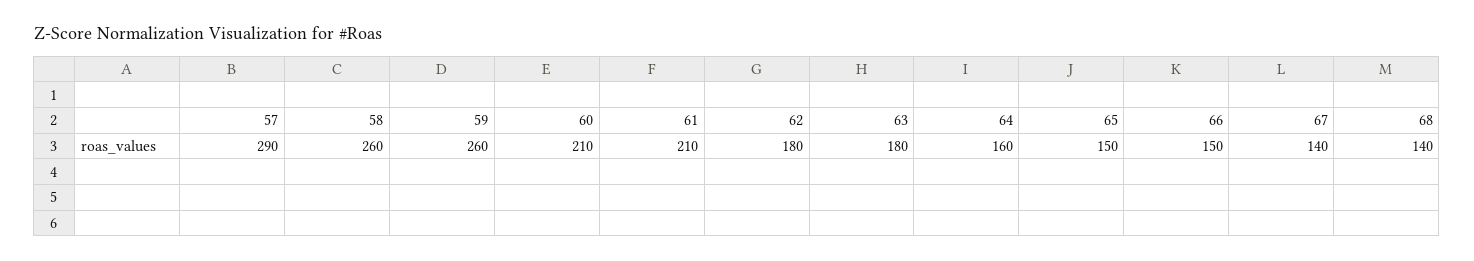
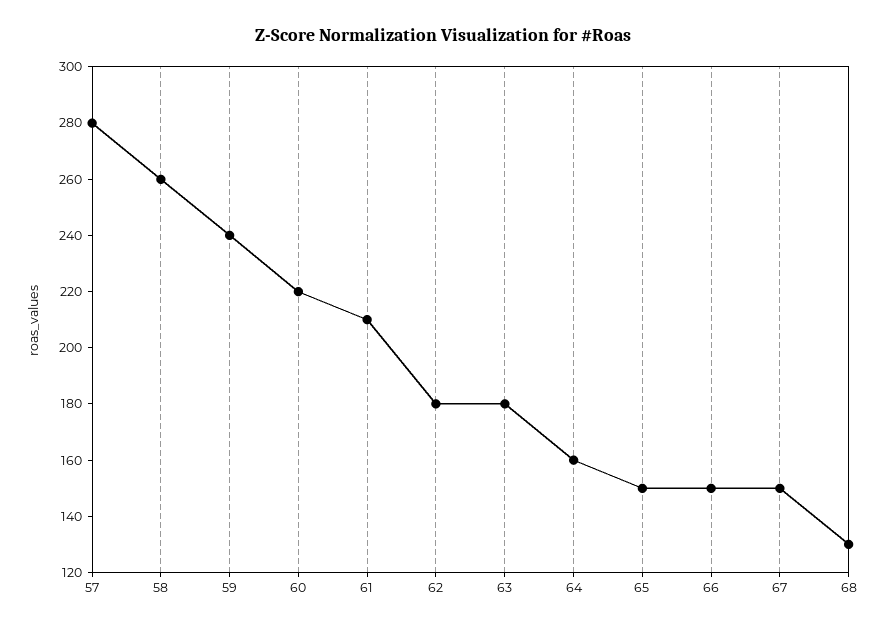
57: 290 -> 280
59: 260 -> 240
60: 210 -> 220
67: 140 -> 150
68: 140 -> 130

